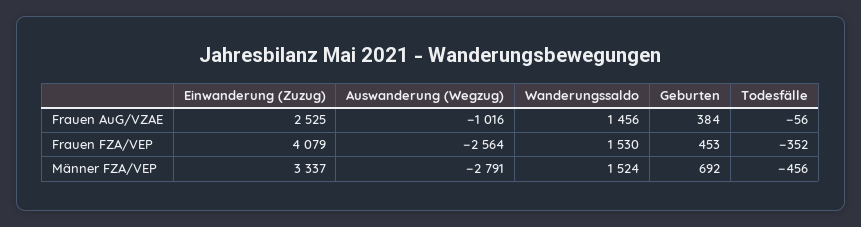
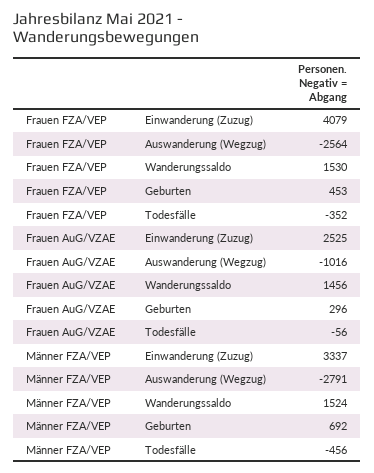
Geburten, Frauen AuG/VZAE: 384 -> 296

